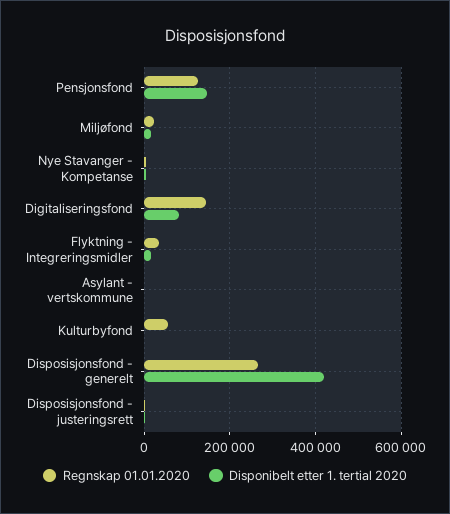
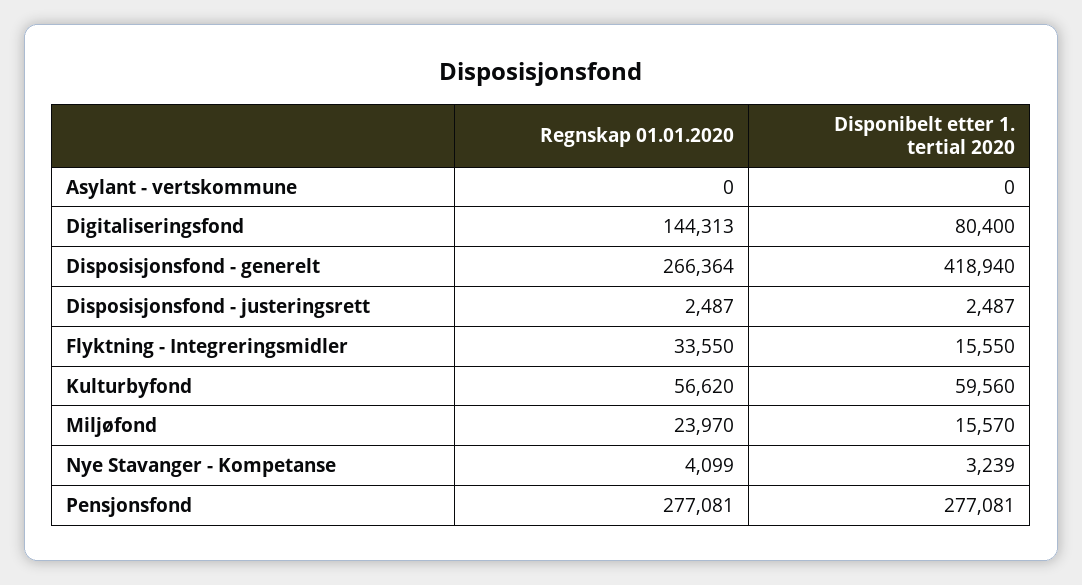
Regnskap 01.01.2020, Pensjonsfond: 120000 -> 277081
Disponibelt etter 1. tertial 2020, Pensjonsfond: 140000 -> 277081
Disponibelt etter 1. tertial 2020, Kulturbyfond: 0 -> 59560

